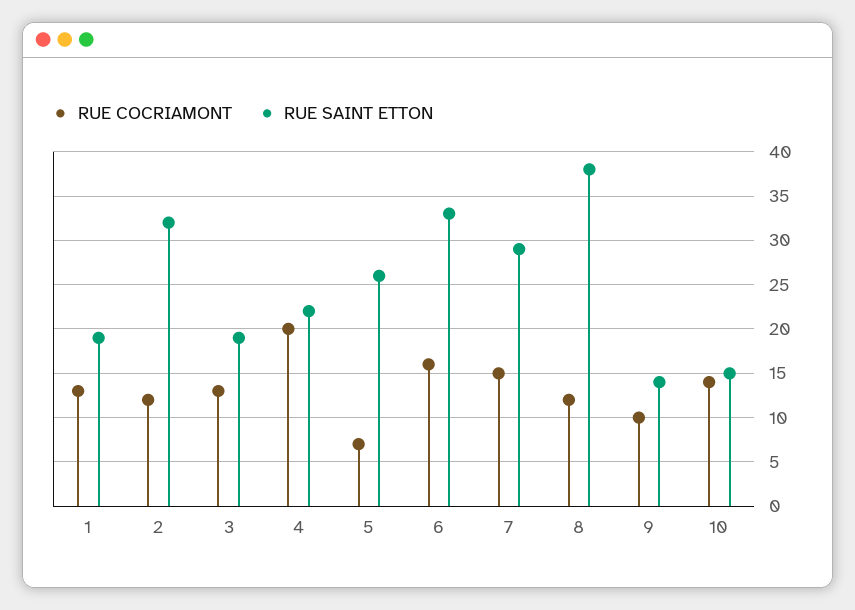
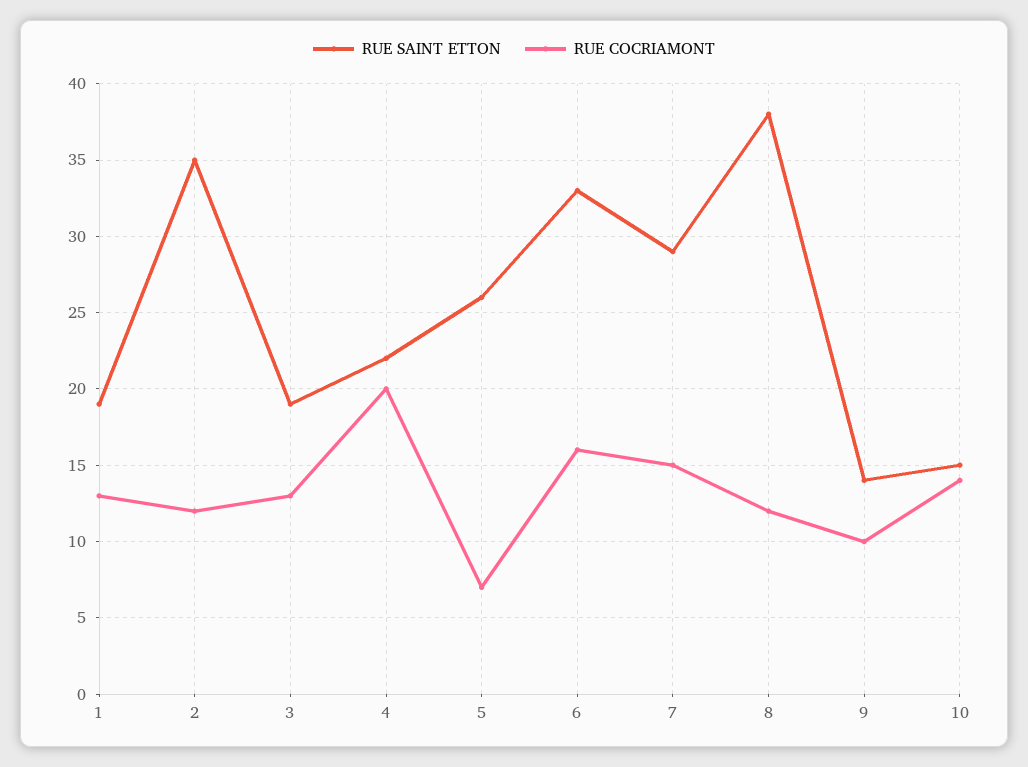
RUE SAINT ETTON, 2: 32 -> 35

